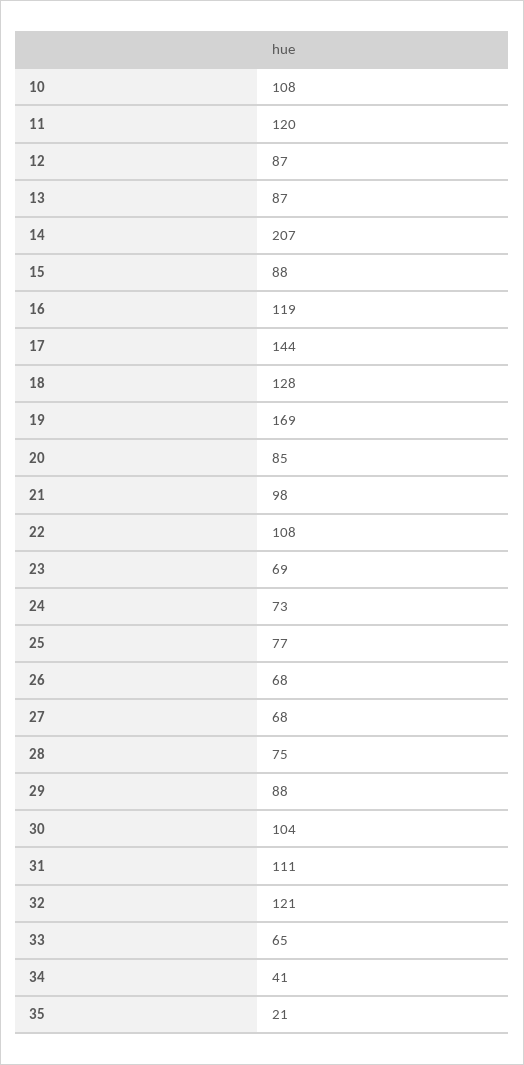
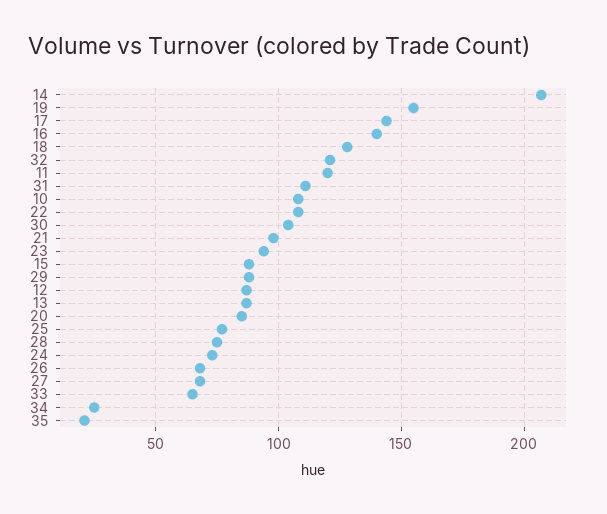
16: 119 -> 140
19: 169 -> 155
23: 69 -> 95
34: 41 -> 25

